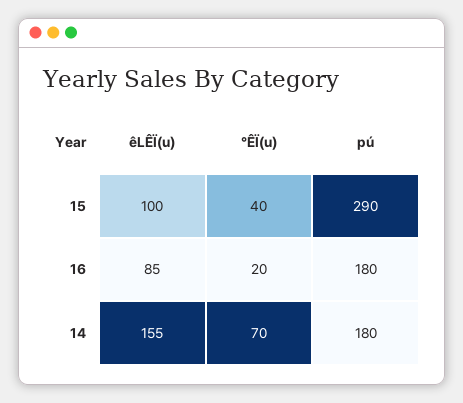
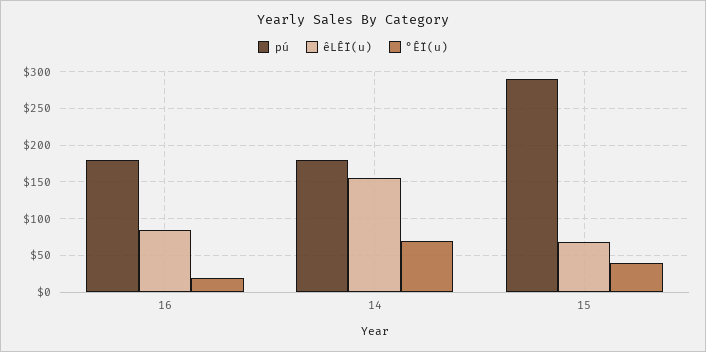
êLÊÏ(u), 15: 100 -> 70

